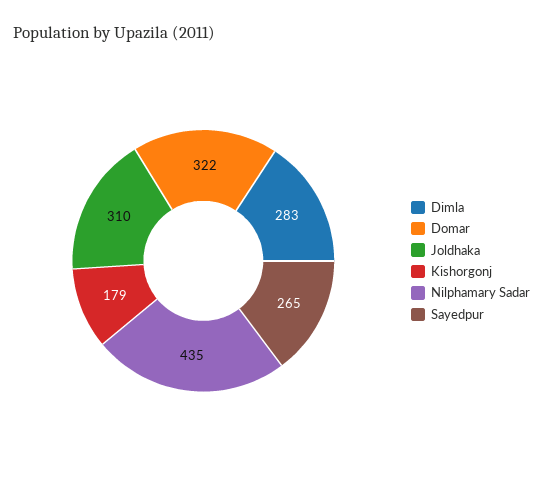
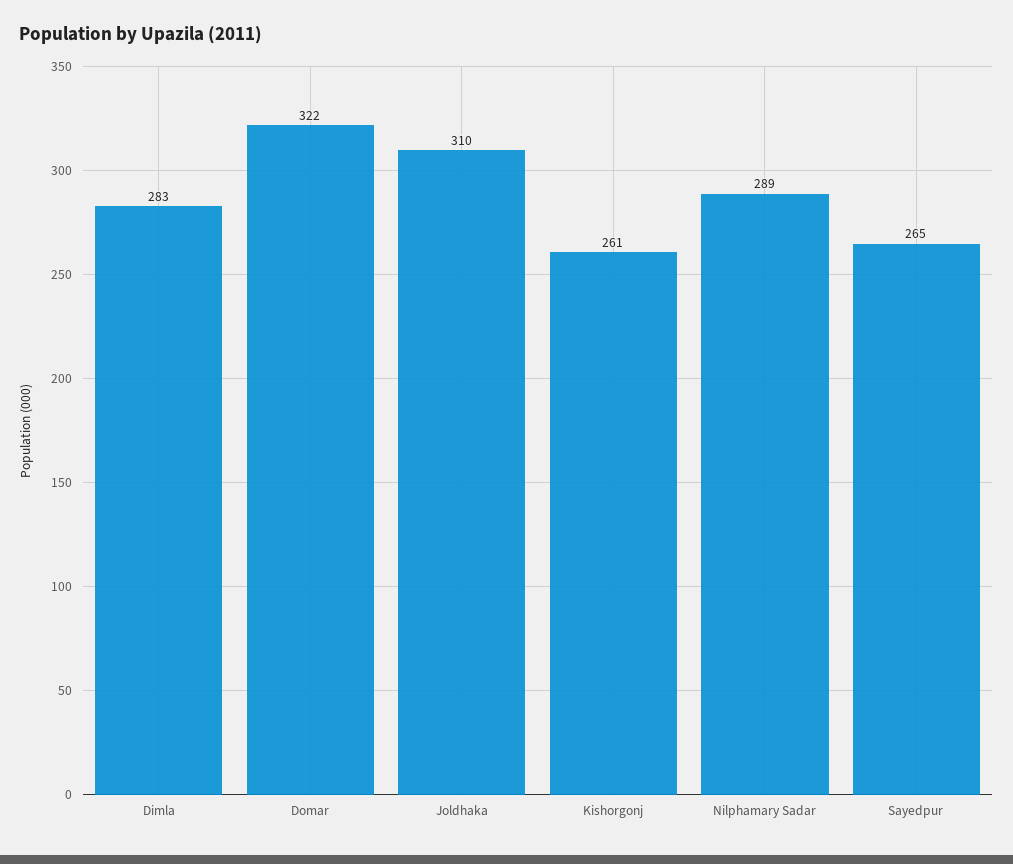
Kishorgonj: 179 -> 261
Nilphamary Sadar: 435 -> 289

